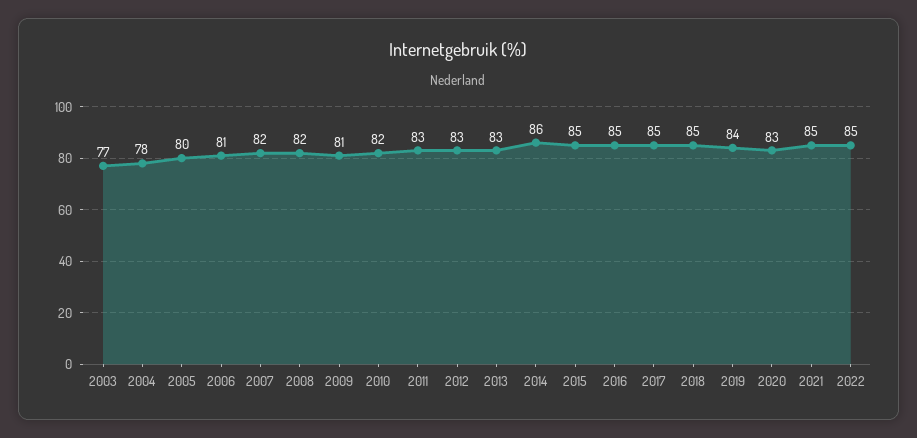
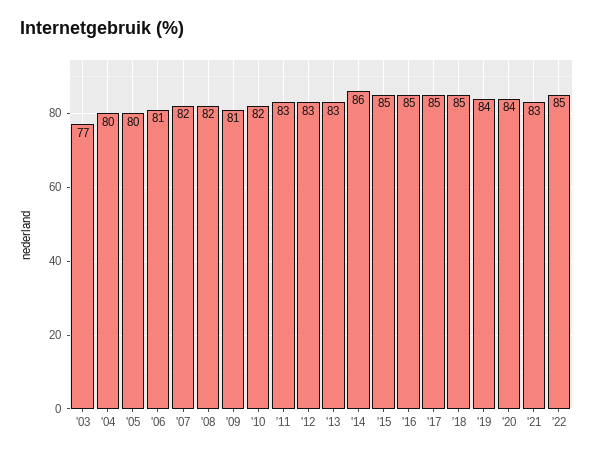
2004: 78 -> 80
2020: 83 -> 84
2021: 85 -> 83

